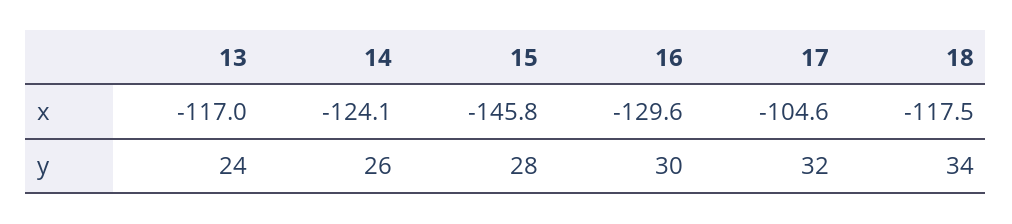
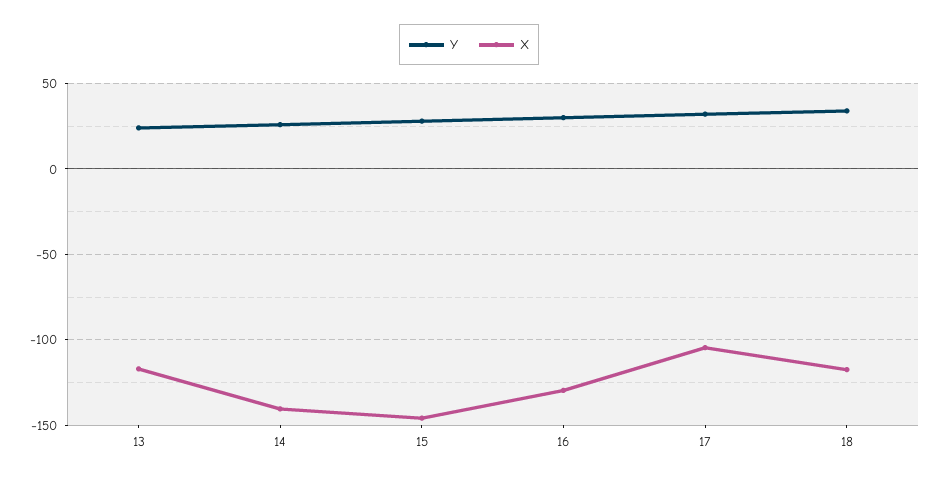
x, 14: -124.1 -> -140

